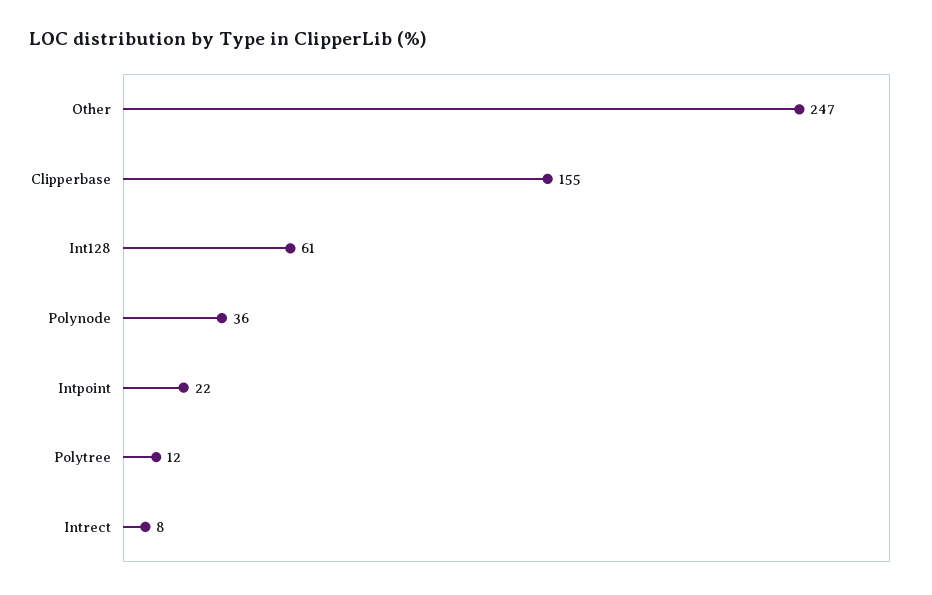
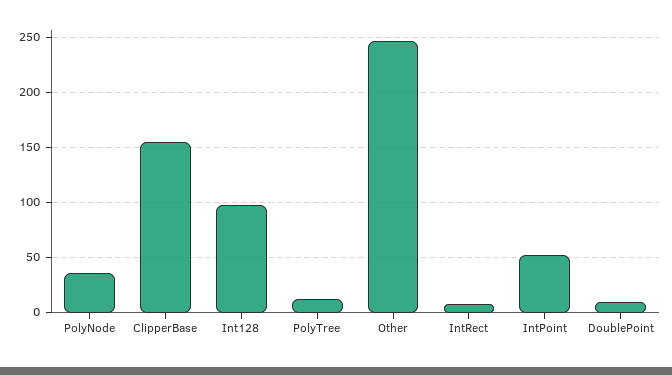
Int128: 61 -> 100
Intpoint: 22 -> 50
DoublePoint: none -> 10

